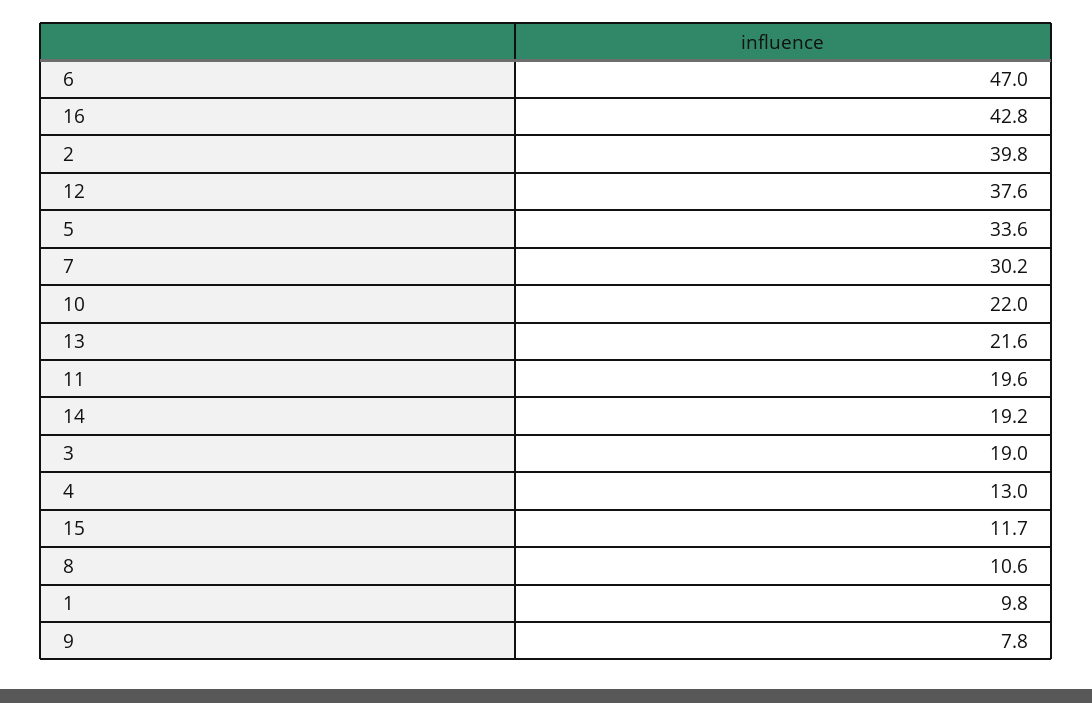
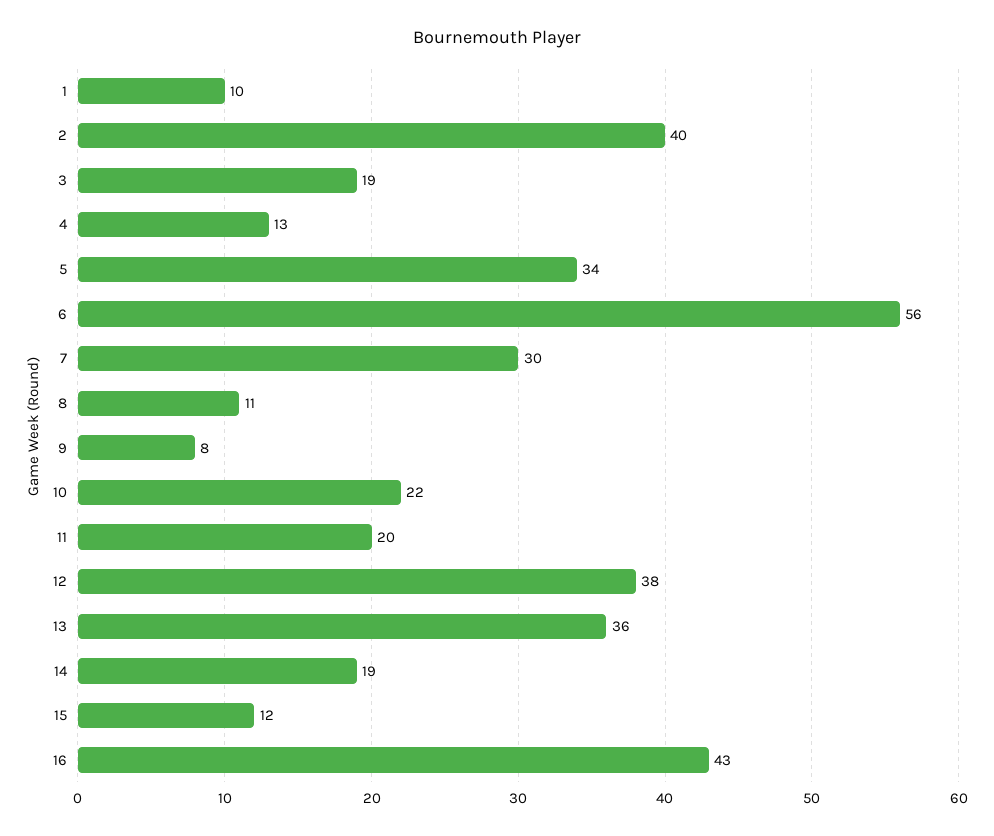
6: 47 -> 56
13: 21.6 -> 36

